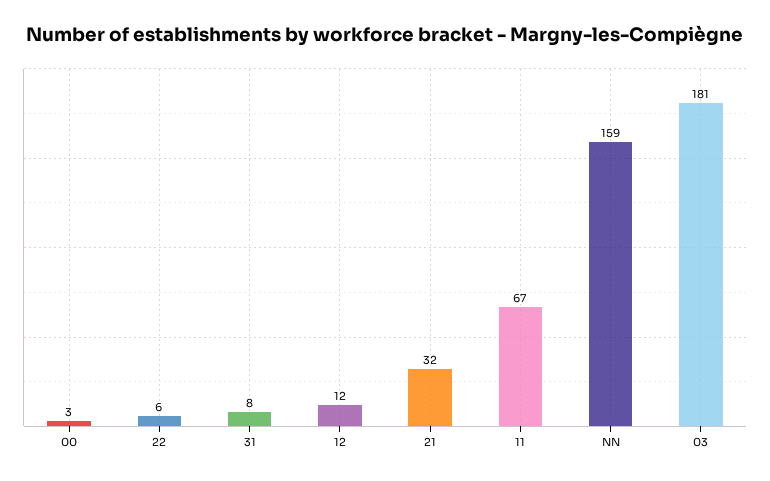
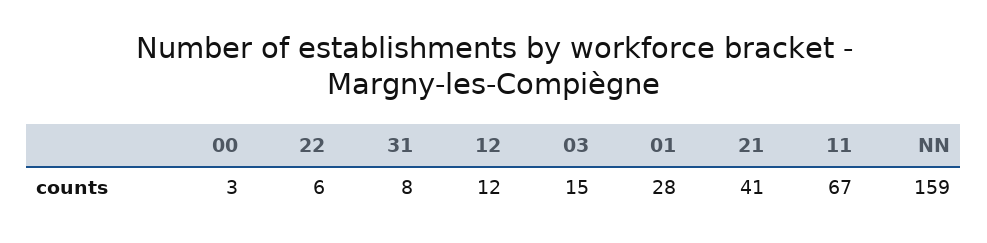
21: 32 -> 41
03: 181 -> 15
01: none -> 28

